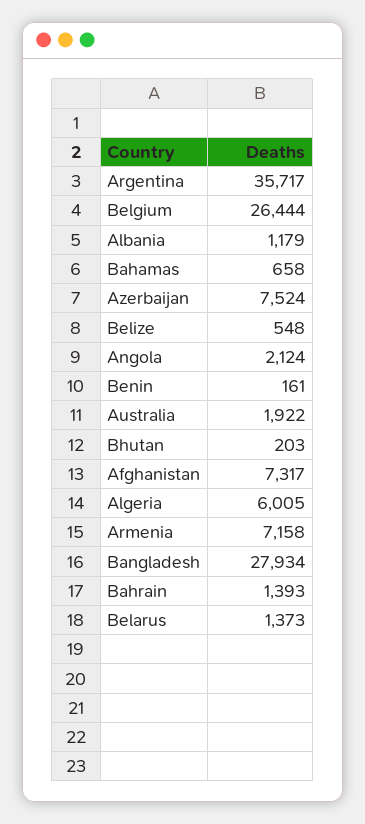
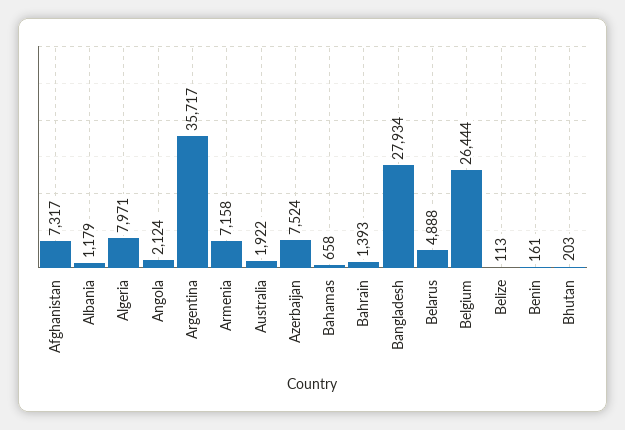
Belize: 548 -> 113
Algeria: 6005 -> 7971
Belarus: 1373 -> 4888

